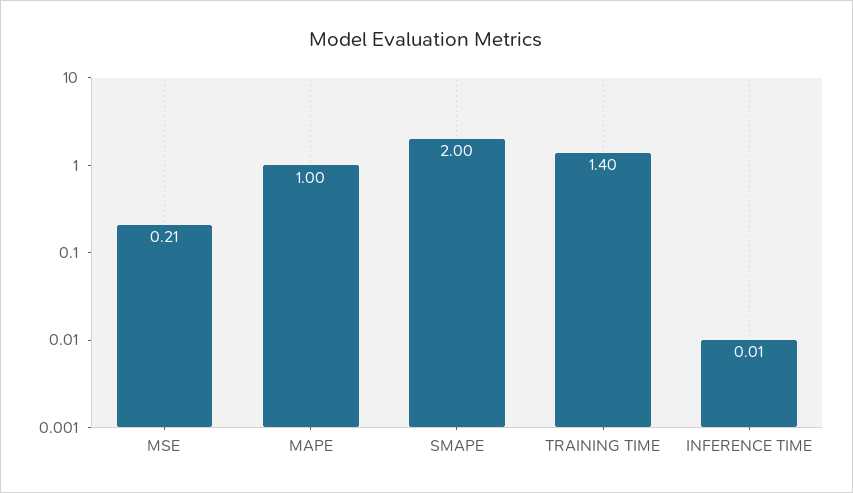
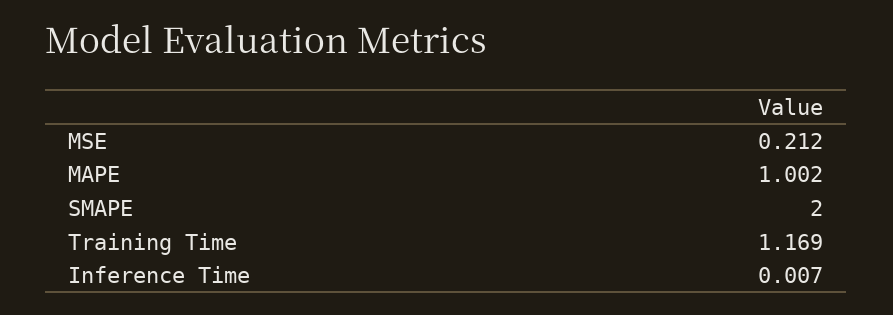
TRAINING TIME: 1.4 -> 1.169

